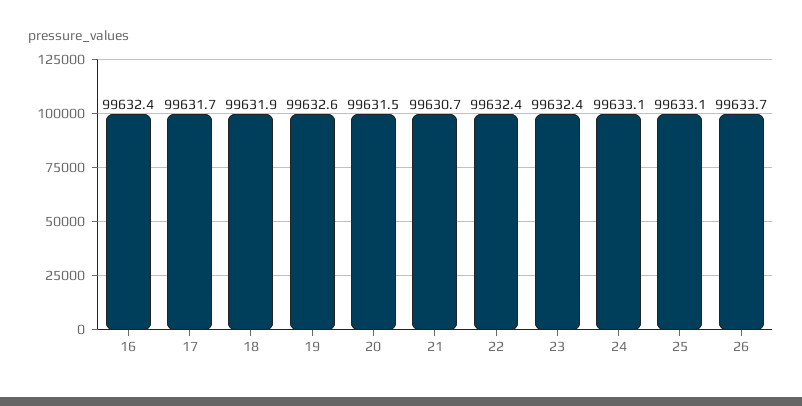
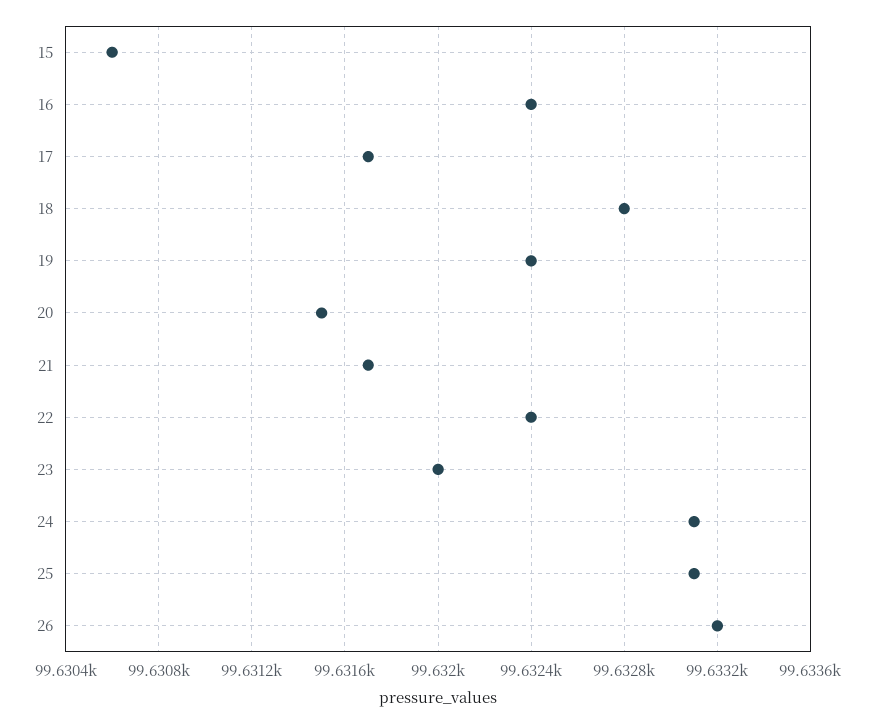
18: 99631.9 -> 99632.8
19: 99632.6 -> 99632.4
21: 99630.7 -> 99631.7
23: 99632.4 -> 99632
26: 99633.7 -> 99633.2
15: none -> 99630.6

